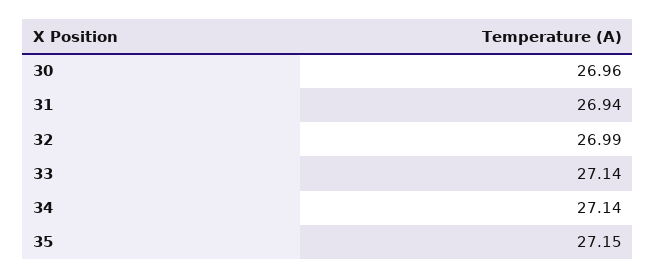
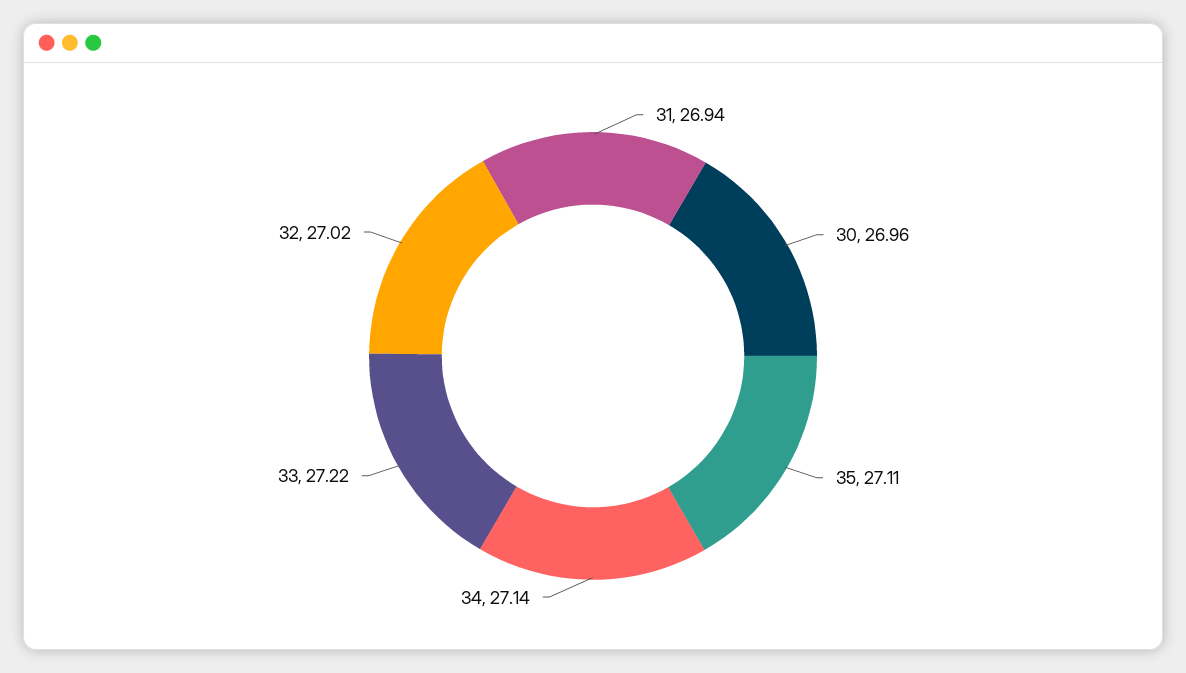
32: 26.99 -> 27.02
33: 27.14 -> 27.22
35: 27.15 -> 27.11

